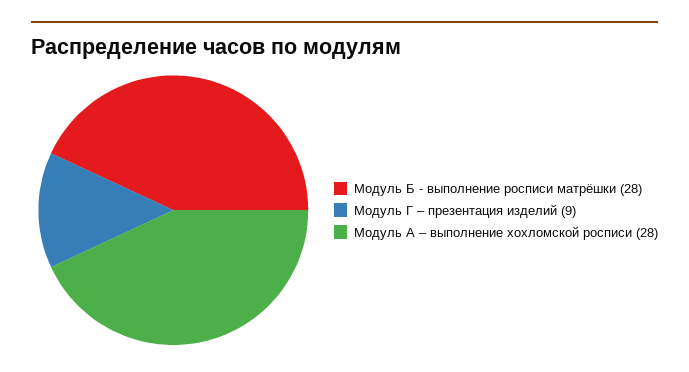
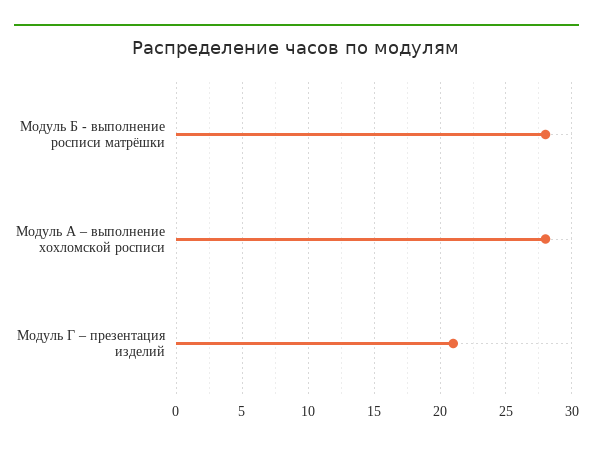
Модуль Г – презентация изделий: 9 -> 21

